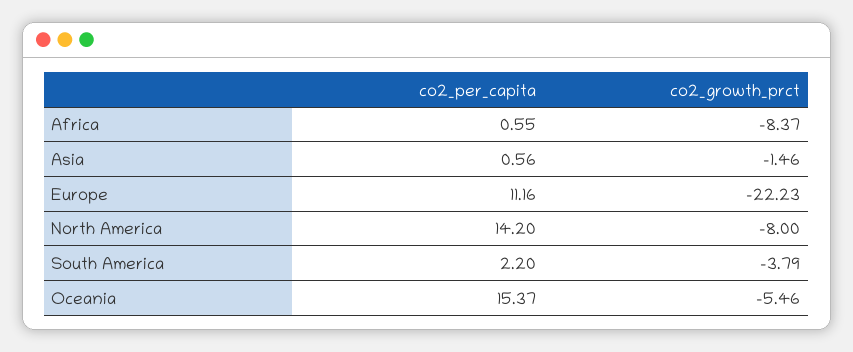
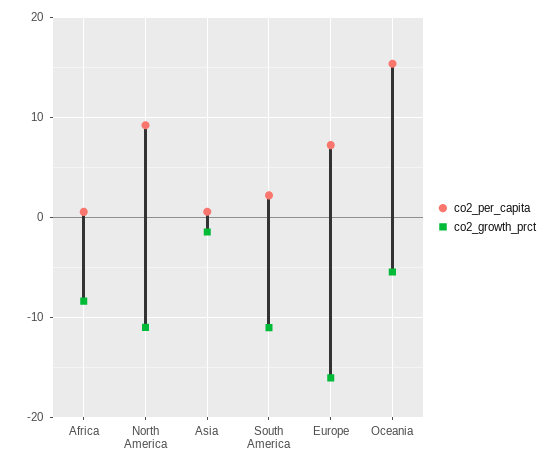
co2_per_capita, Europe: 11.16 -> 7
co2_growth_prct, Europe: -22.23 -> -16
co2_per_capita, North America: 14.2 -> 9
co2_growth_prct, North America: -8 -> -11
co2_growth_prct, South America: -3.79 -> -11

